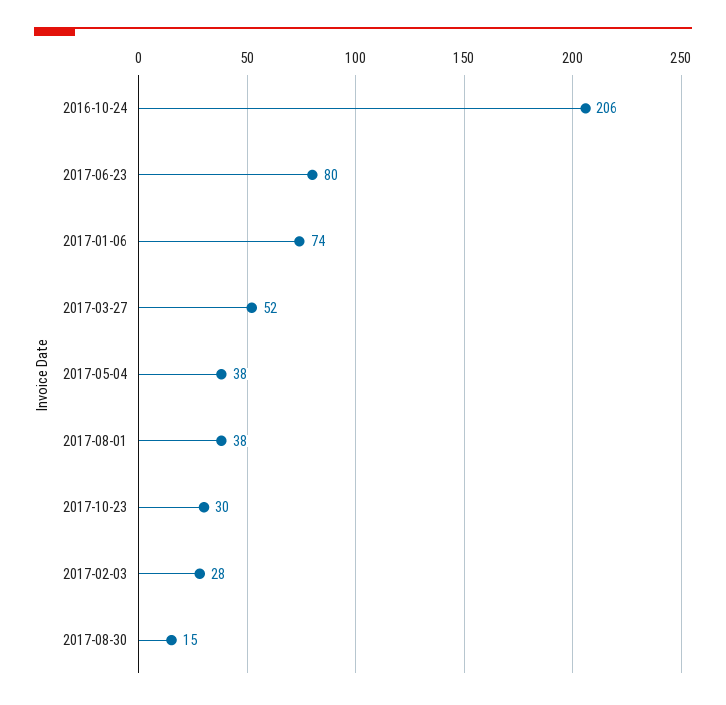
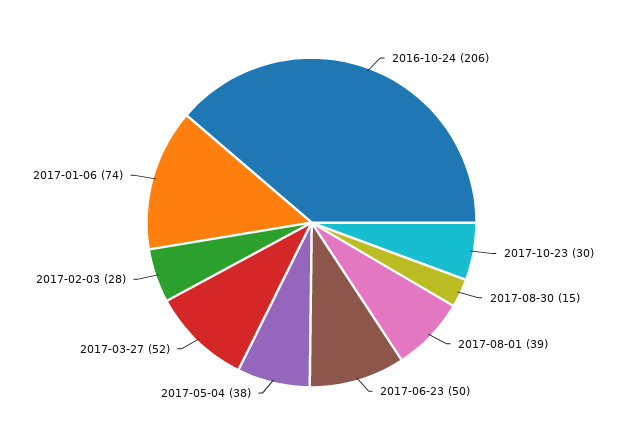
2017-06-23: 80 -> 50
2017-08-01: 38 -> 39

